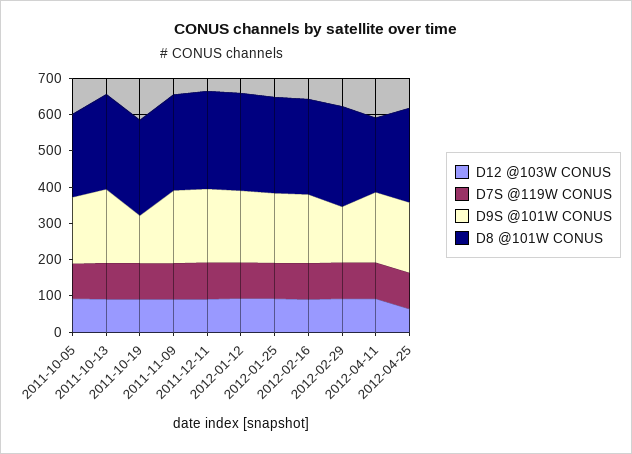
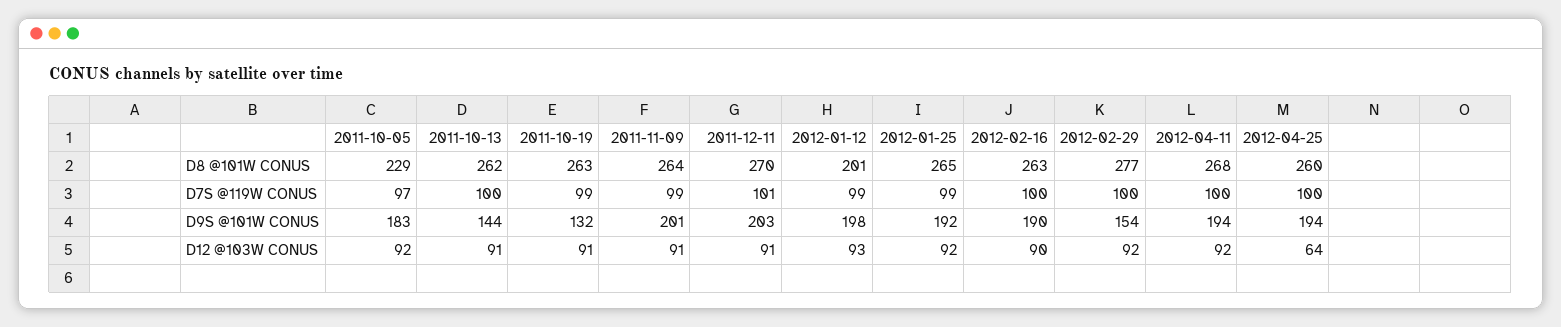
D9S @101W CONUS, 2011-10-13: 200 -> 144
D8 @101W CONUS, 2012-01-12: 275 -> 201
D8 @101W CONUS, 2012-04-11: 200 -> 268

